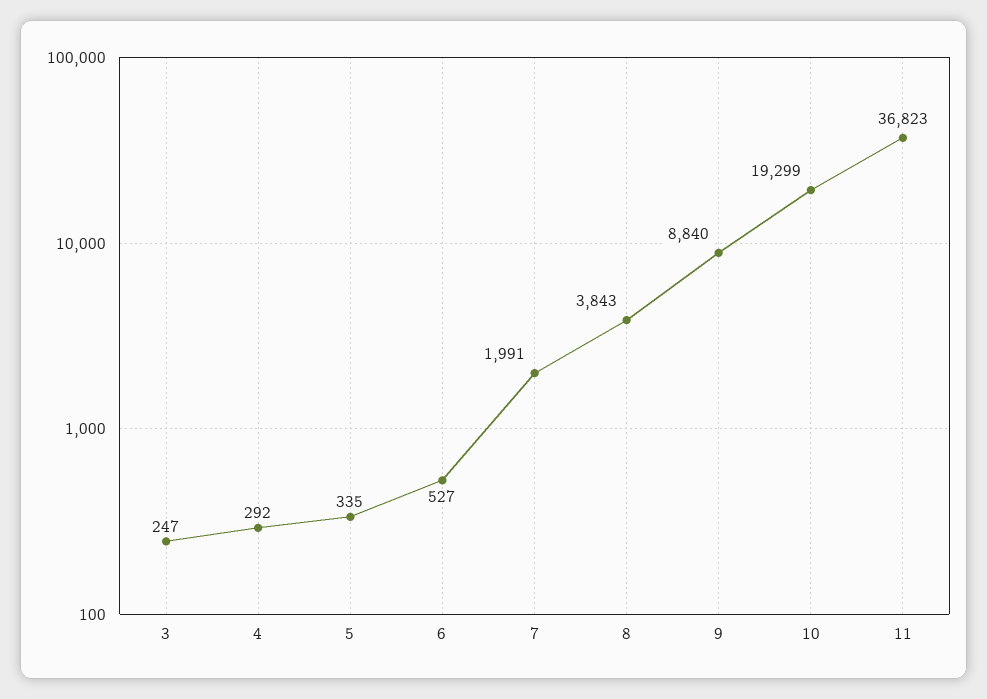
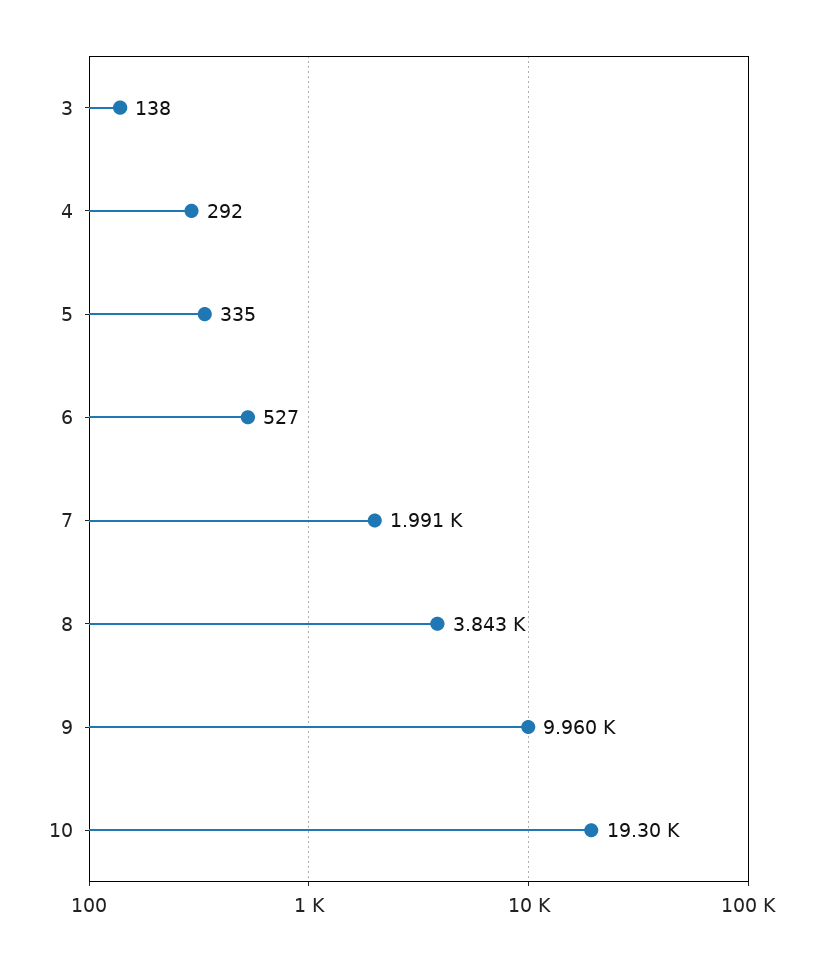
3: 247 -> 138
9: 8840 -> 9960
11: 36823 -> none

